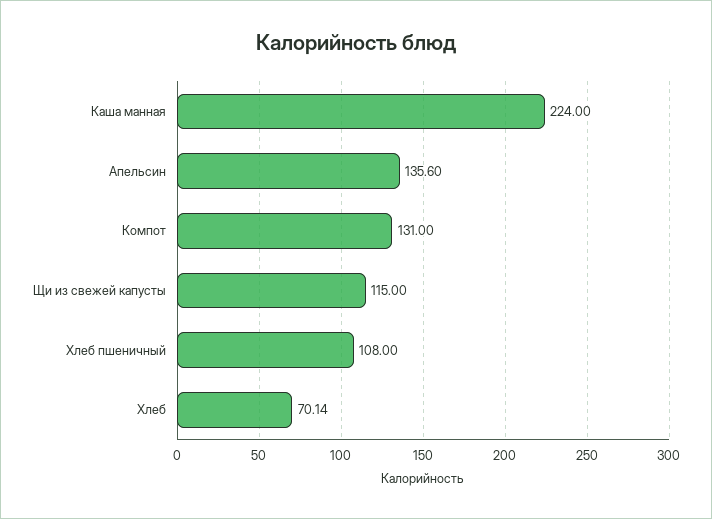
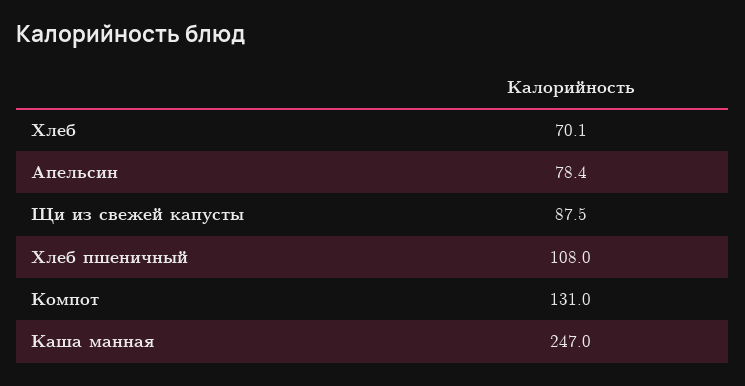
Каша манная: 224 -> 247
Апельсин: 135.6 -> 78.4
Щи из свежей капусты: 115 -> 87.5

